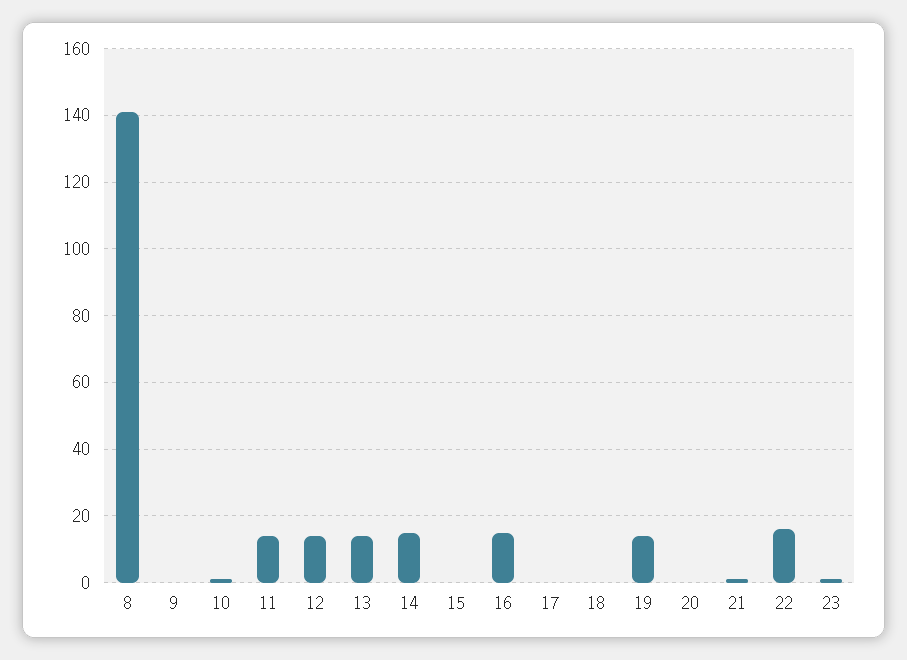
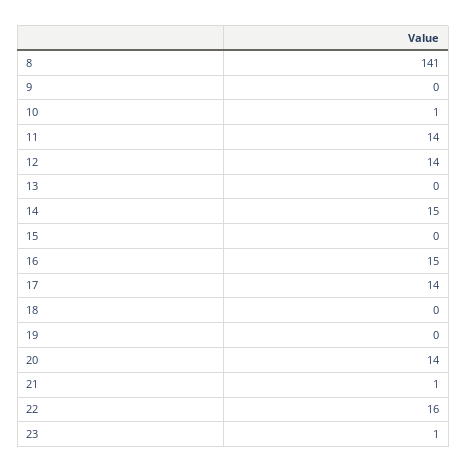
13: 15 -> 0
17: 0 -> 14
19: 15 -> 0
20: 0 -> 14

